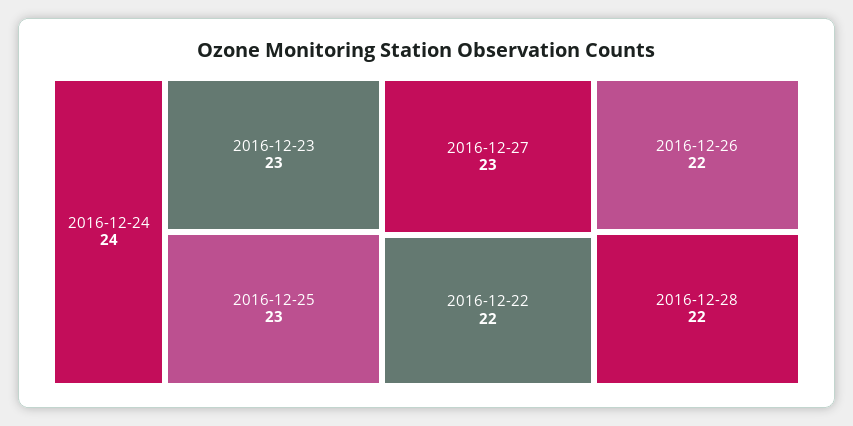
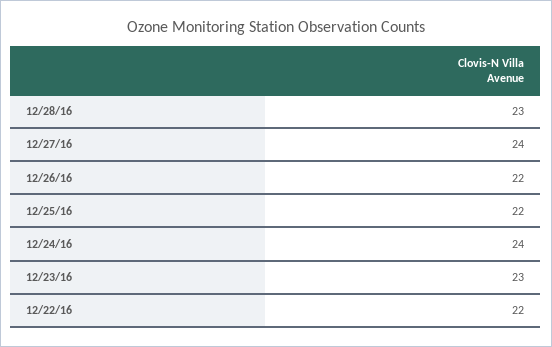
2016-12-25: 23 -> 22
2016-12-27: 23 -> 24
2016-12-28: 22 -> 23

